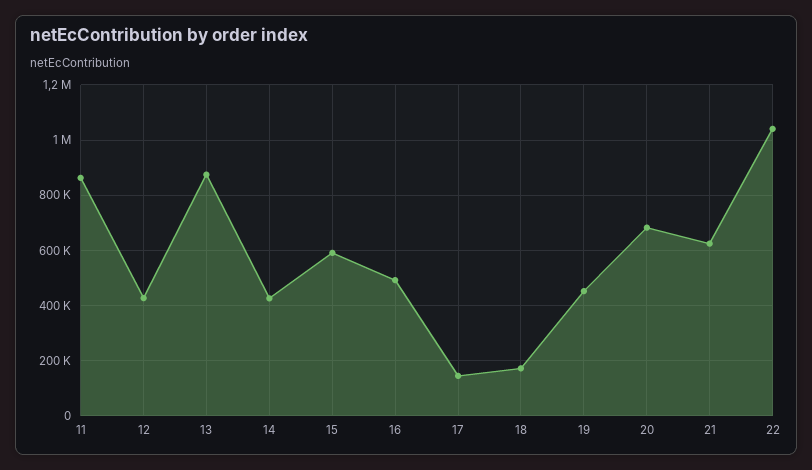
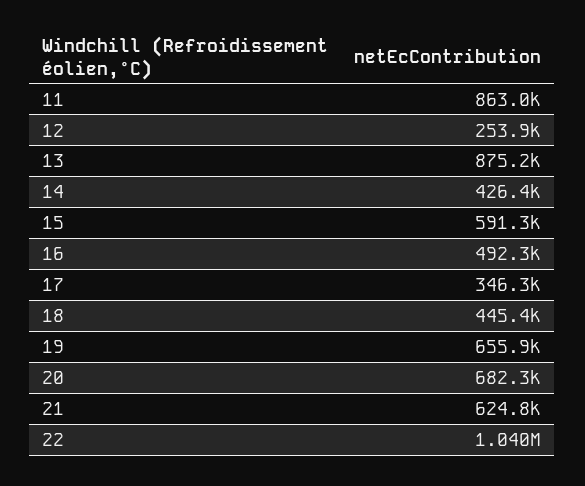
12: 425000 -> 253900
17: 150000 -> 346300
18: 175000 -> 445400
19: 450000 -> 655900

